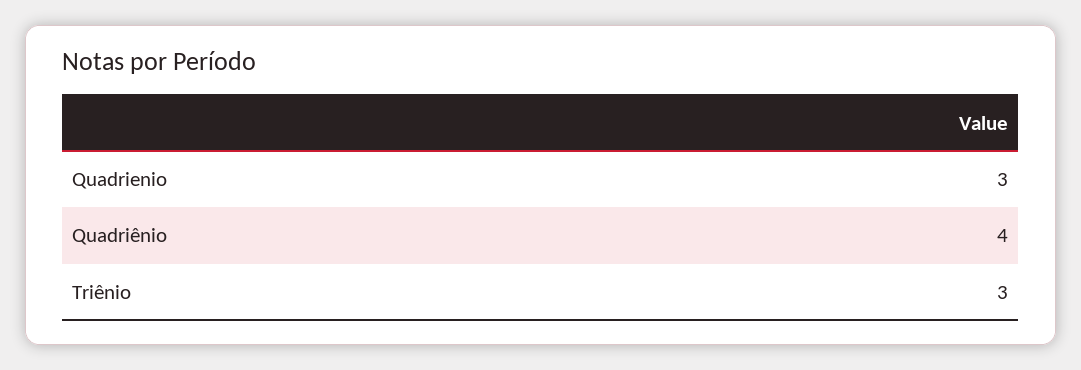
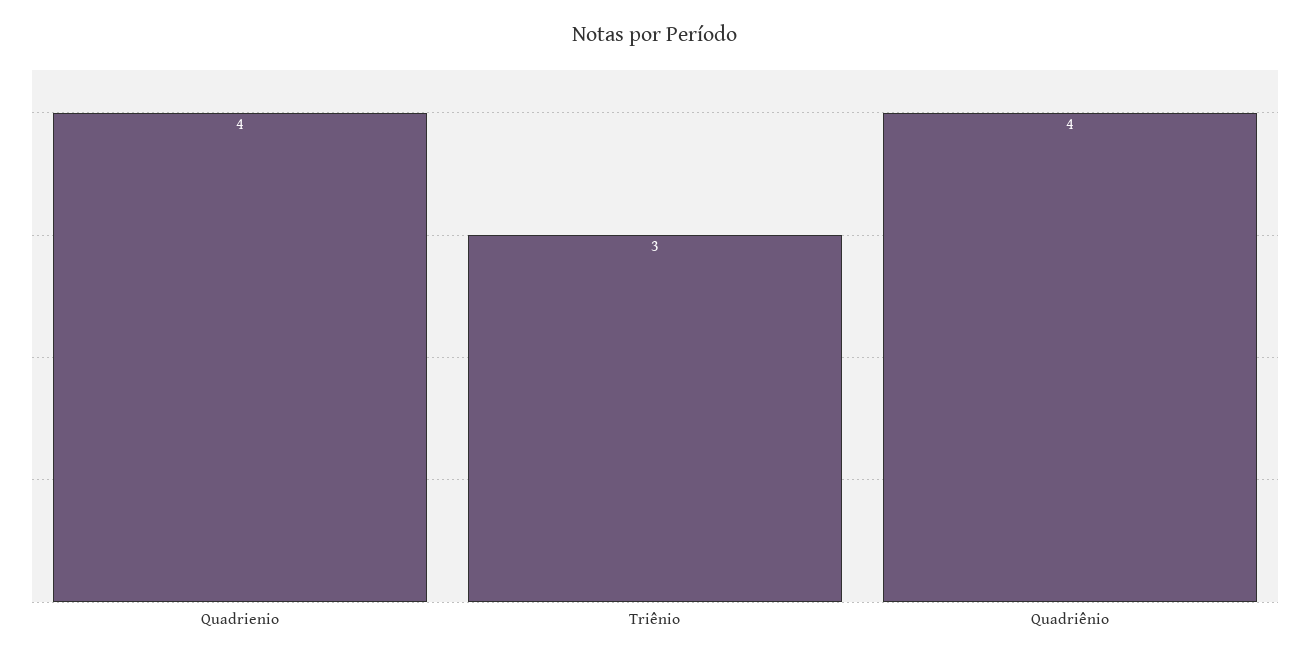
Quadrienio: 3 -> 4

